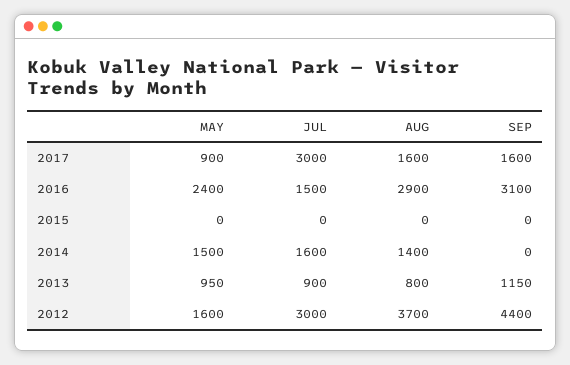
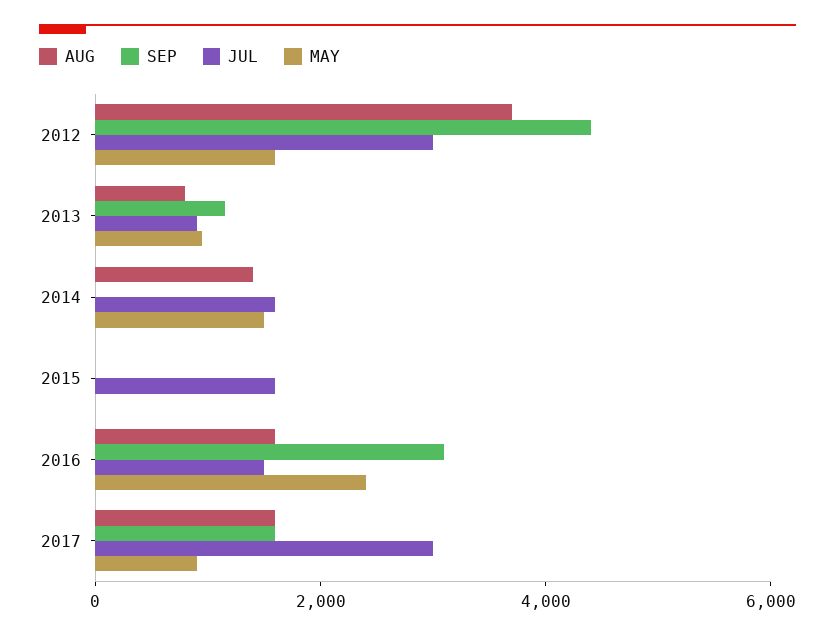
AUG, 2016: 2900 -> 1500
JUL, 2015: 0 -> 1500

